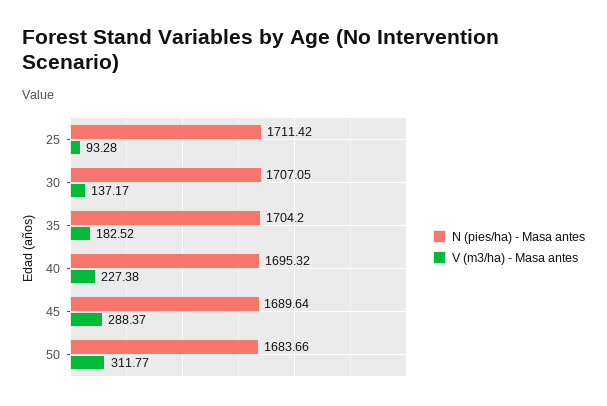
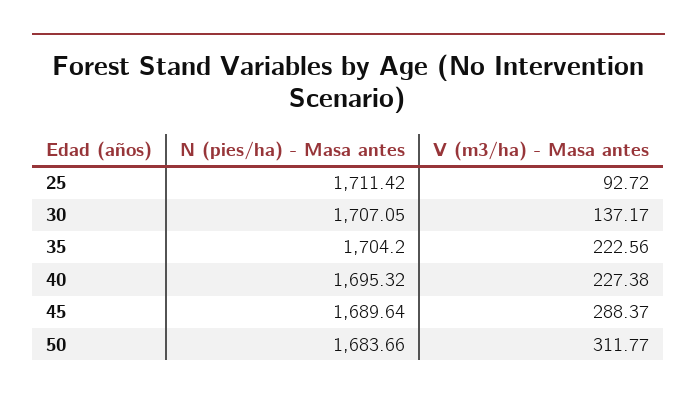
V (m3/ha) - Masa antes, 25: 93.28 -> 92.72
V (m3/ha) - Masa antes, 35: 182.52 -> 222.56

